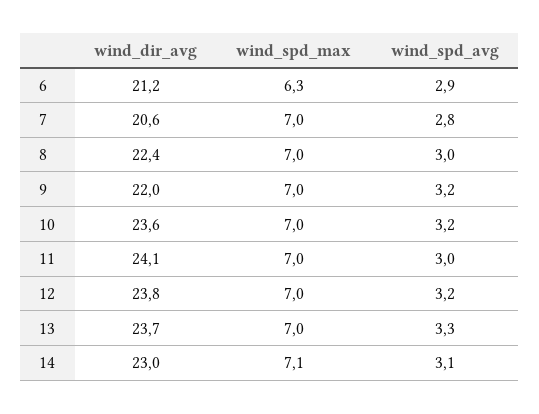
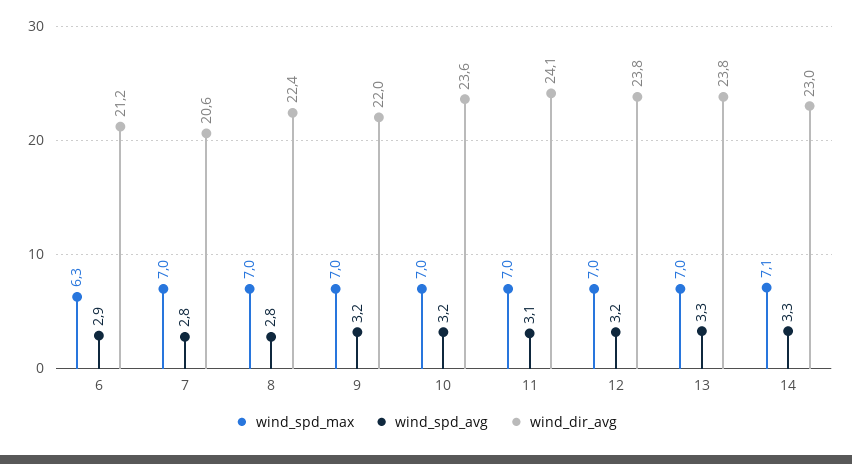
wind_spd_avg, 8: 3 -> 2.8
wind_spd_avg, 11: 3 -> 3.1
wind_dir_avg, 13: 23.7 -> 23.8
wind_spd_avg, 14: 3.1 -> 3.3

